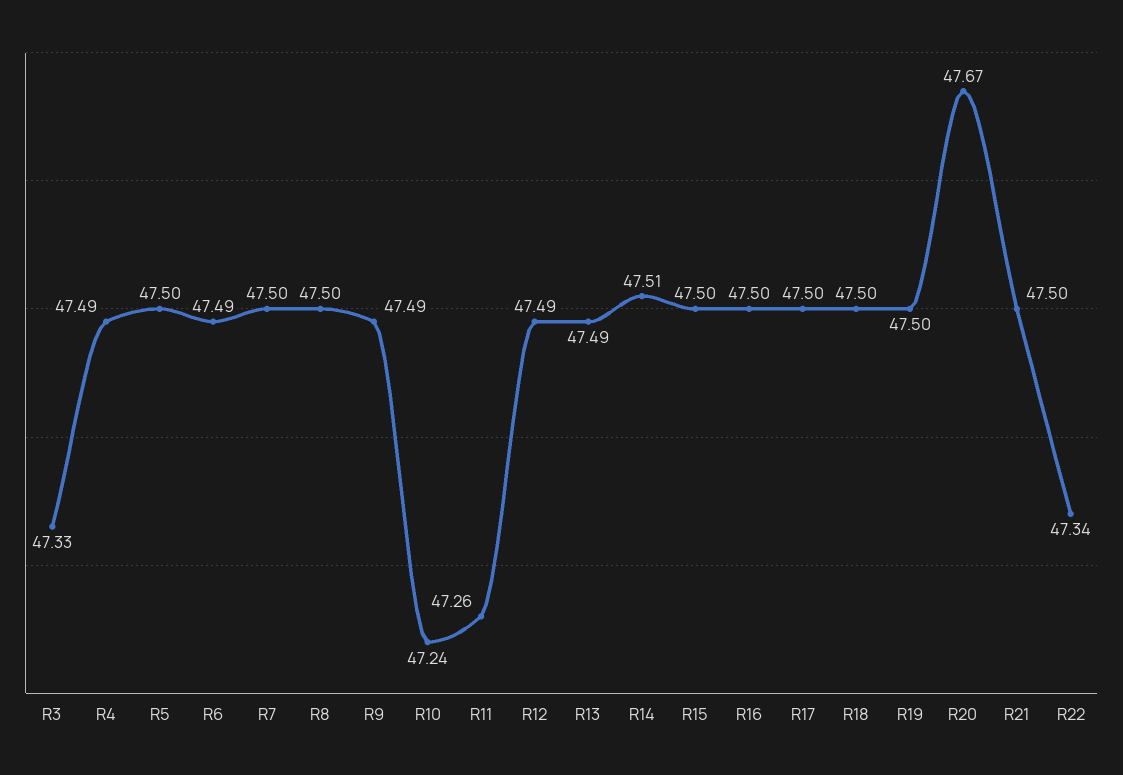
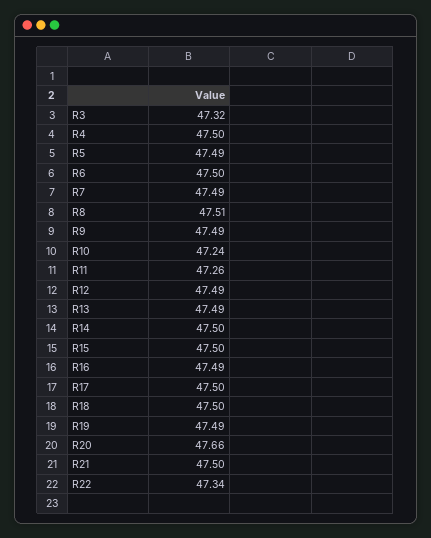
R3: 47.33 -> 47.32
R4: 47.49 -> 47.5
R5: 47.5 -> 47.49
R6: 47.49 -> 47.5
R7: 47.5 -> 47.49
R8: 47.5 -> 47.51
R14: 47.51 -> 47.5
R16: 47.5 -> 47.49
R19: 47.5 -> 47.49
R20: 47.67 -> 47.66

